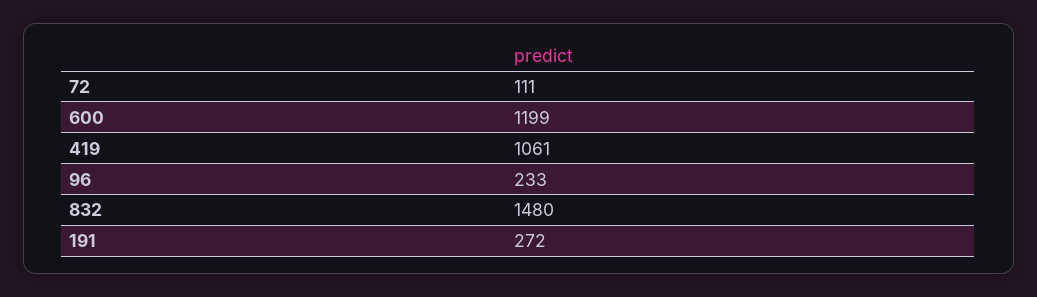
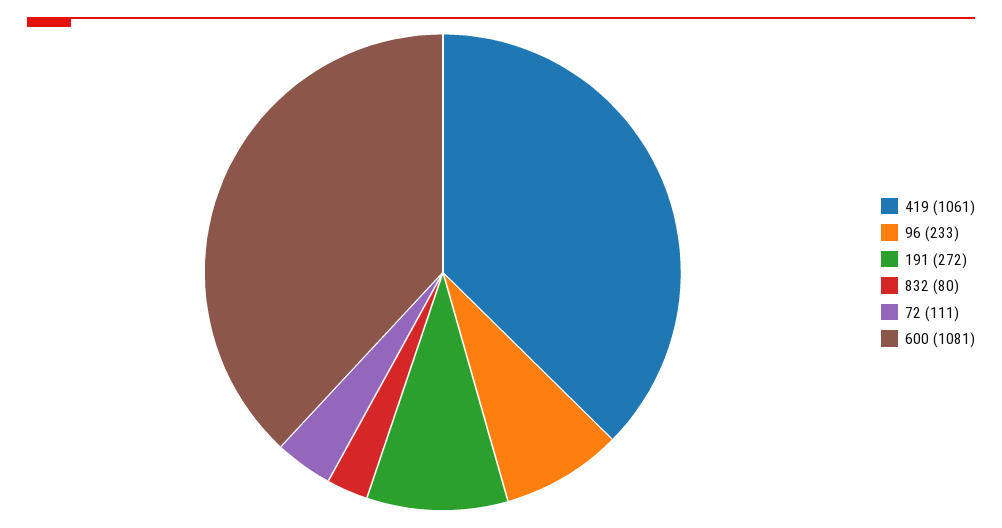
600: 1199 -> 1081
832: 1480 -> 80

